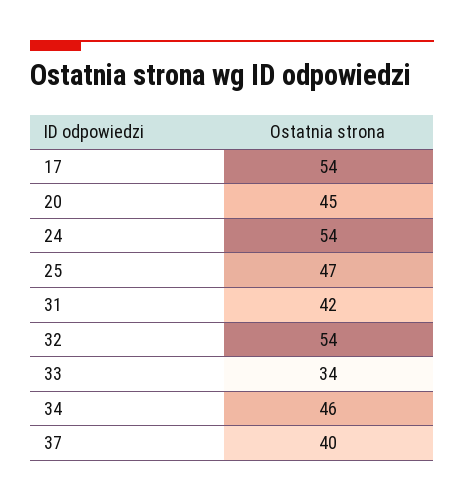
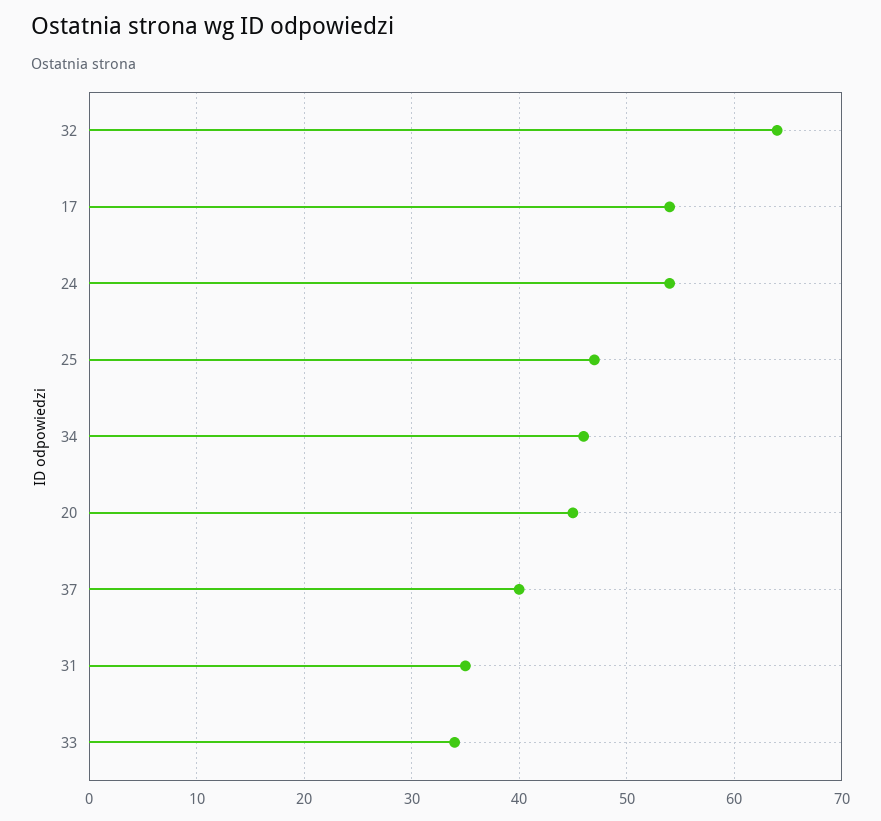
31: 42 -> 35
32: 54 -> 64

